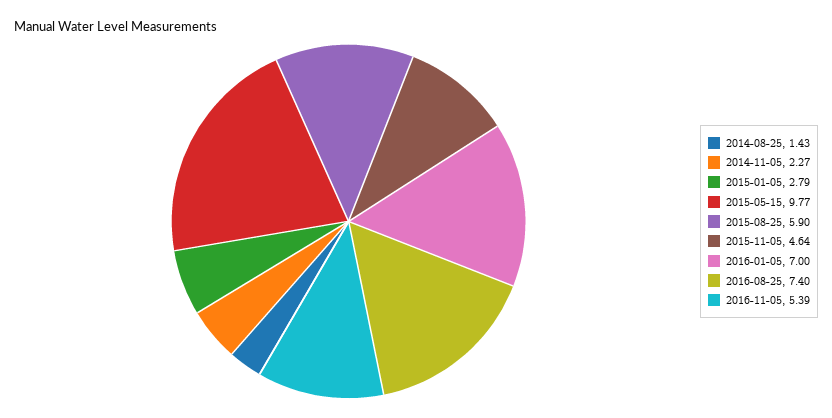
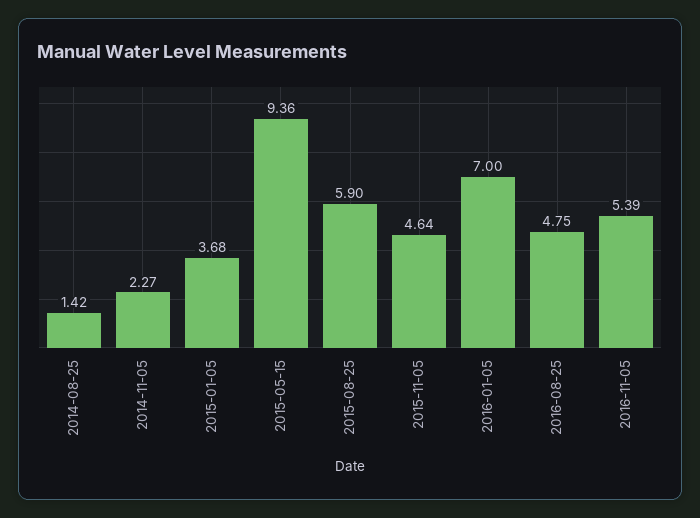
2014-08-25: 1.43 -> 1.42
2015-01-05: 2.79 -> 3.68
2015-05-15: 9.77 -> 9.36
2016-08-25: 7.4 -> 4.75

